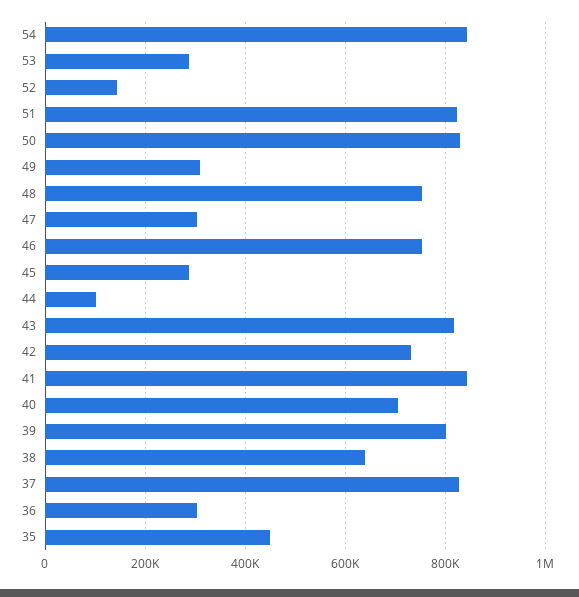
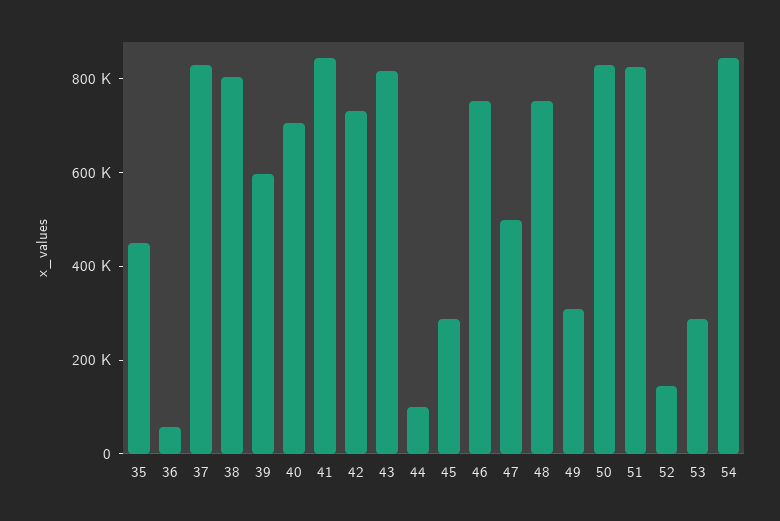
47: 300000 -> 500000
39: 800000 -> 600000
38: 640000 -> 800000
36: 300000 -> 50000

